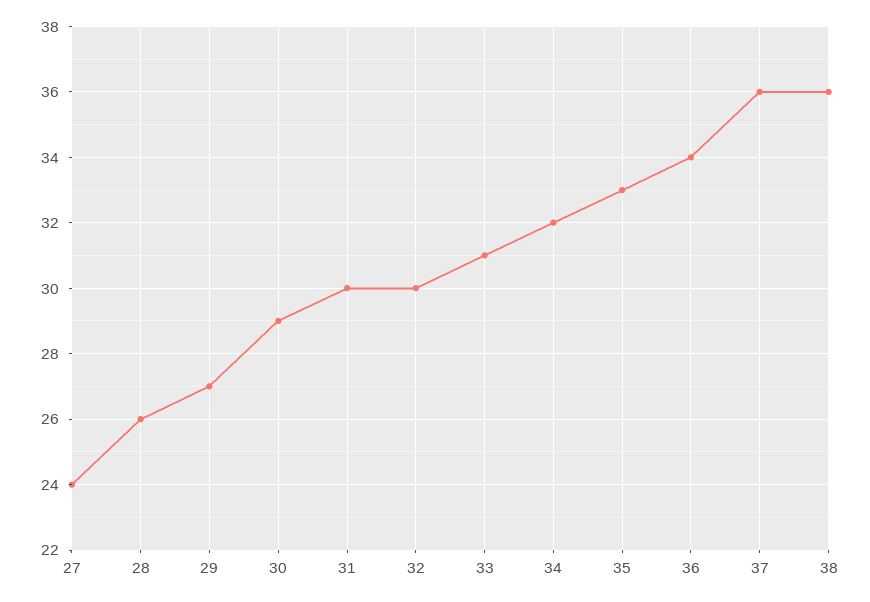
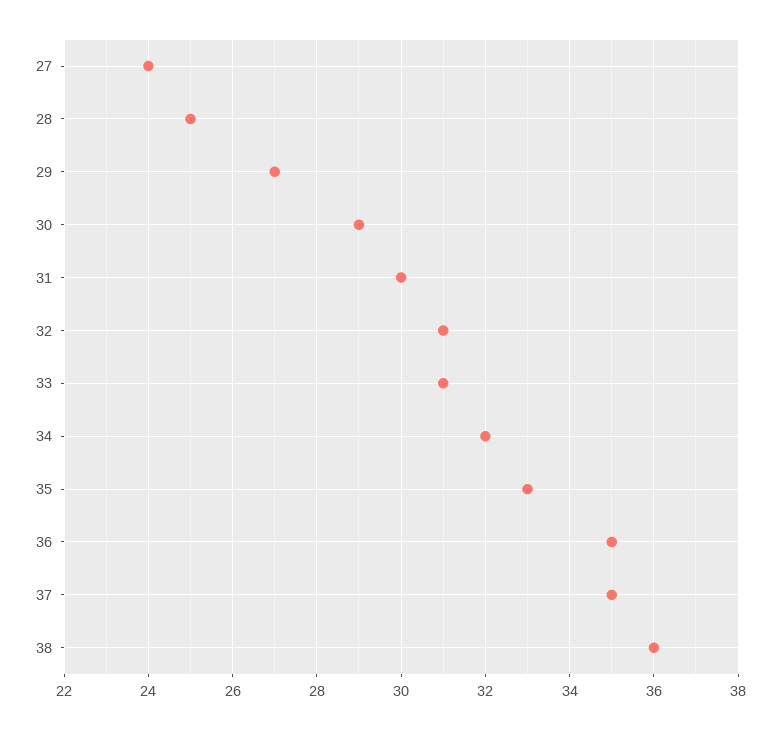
28: 26 -> 25
32: 30 -> 31
36: 34 -> 35
37: 36 -> 35

